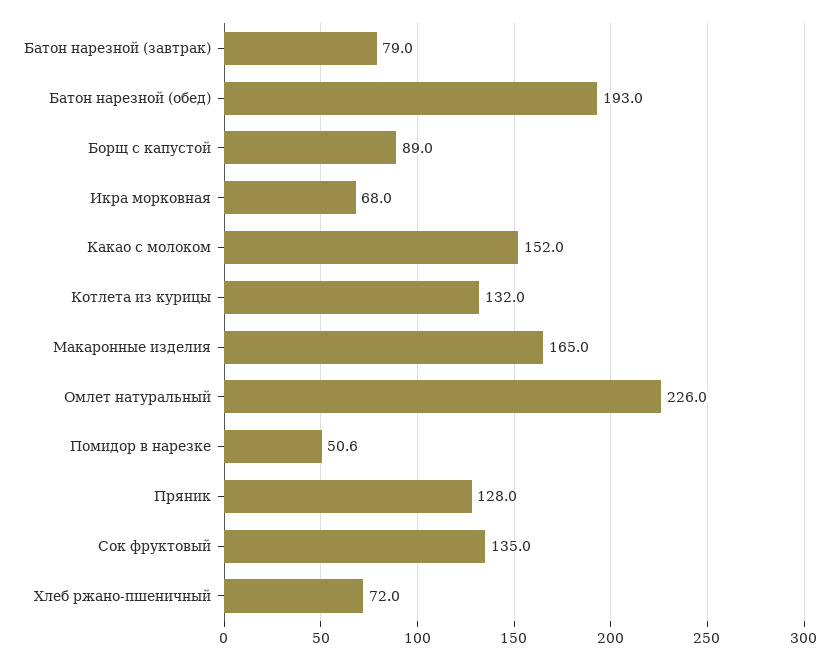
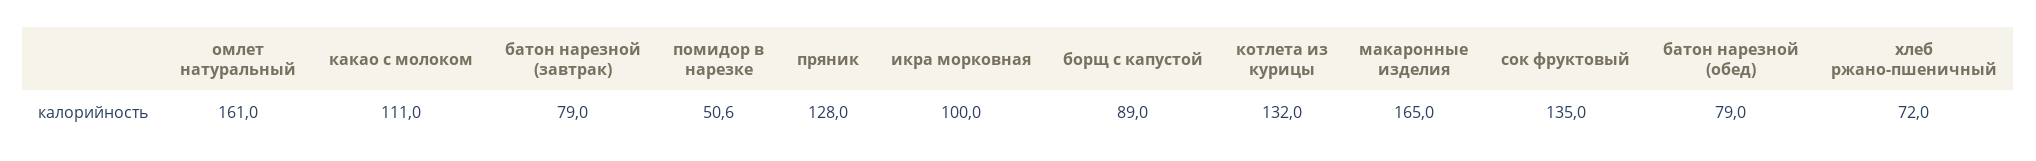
Батон нарезной (обед): 193 -> 79
Икра морковная: 68 -> 100
Какао с молоком: 152 -> 111
Омлет натуральный: 226 -> 161

